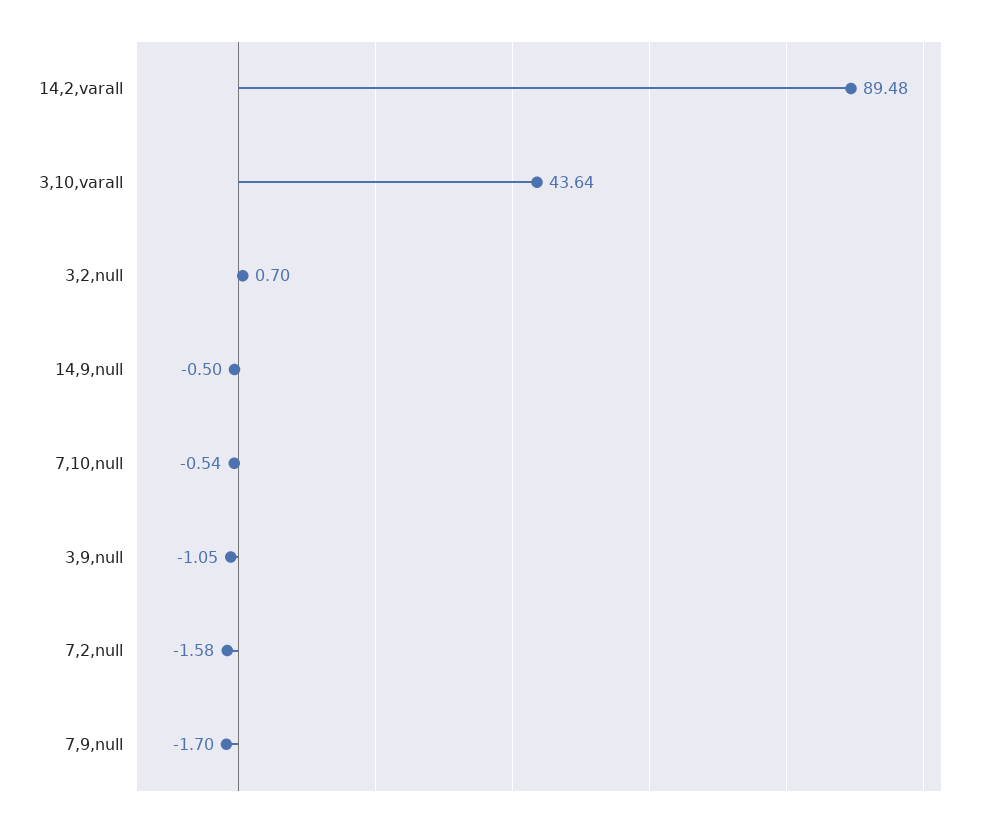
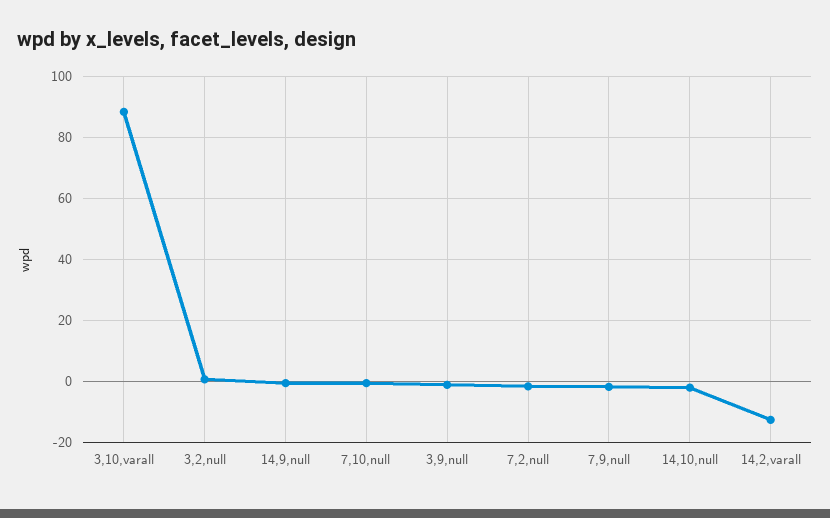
14,2,varall: 89.48 -> -12
3,10,varall: 43.64 -> 88
14,10,null: none -> -2

